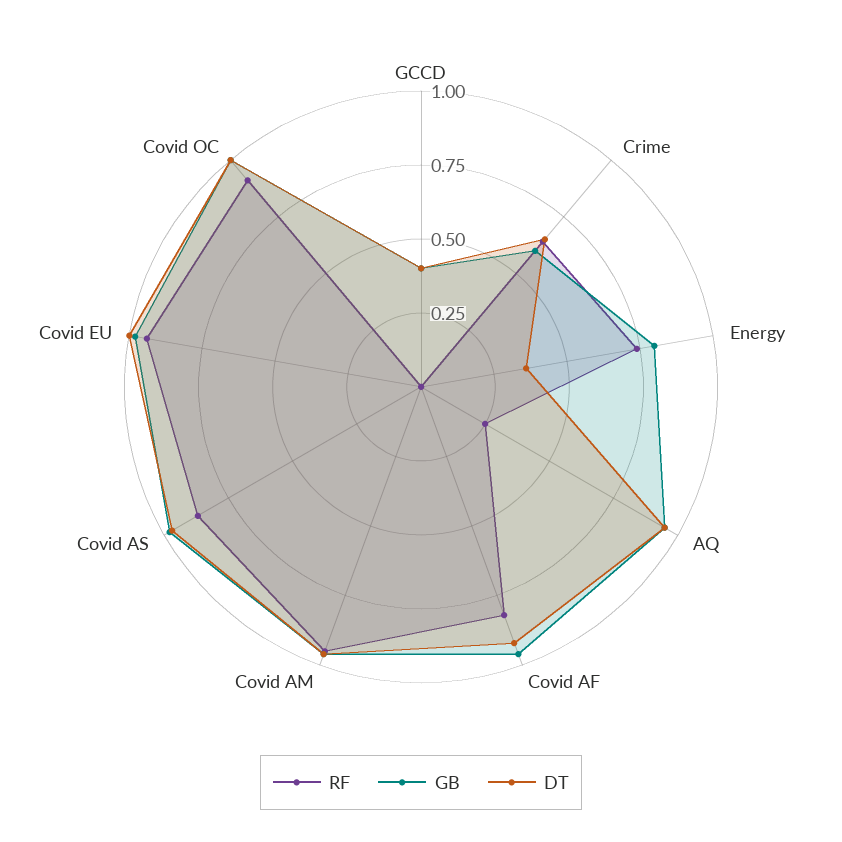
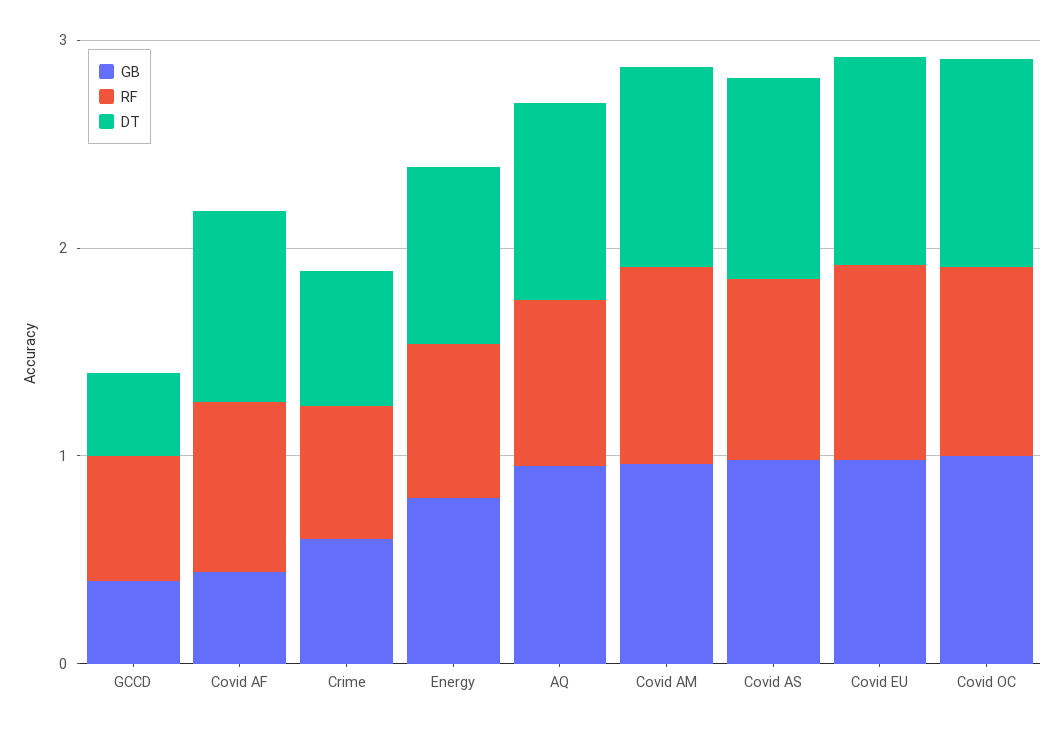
RF, GCCD: 0 -> 0.6
DT, Energy: 0.35 -> 0.8
RF, AQ: 0.25 -> 0.8
GB, Covid AF: 0.95 -> 0.4

